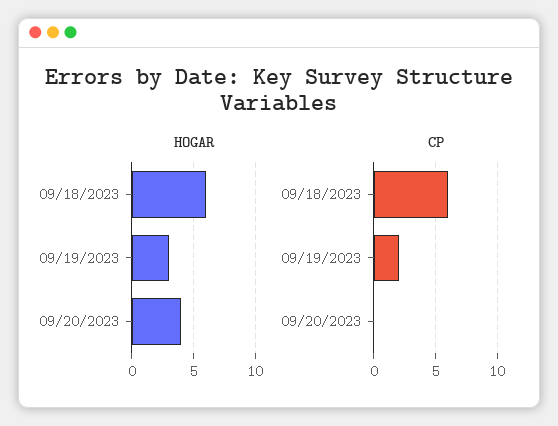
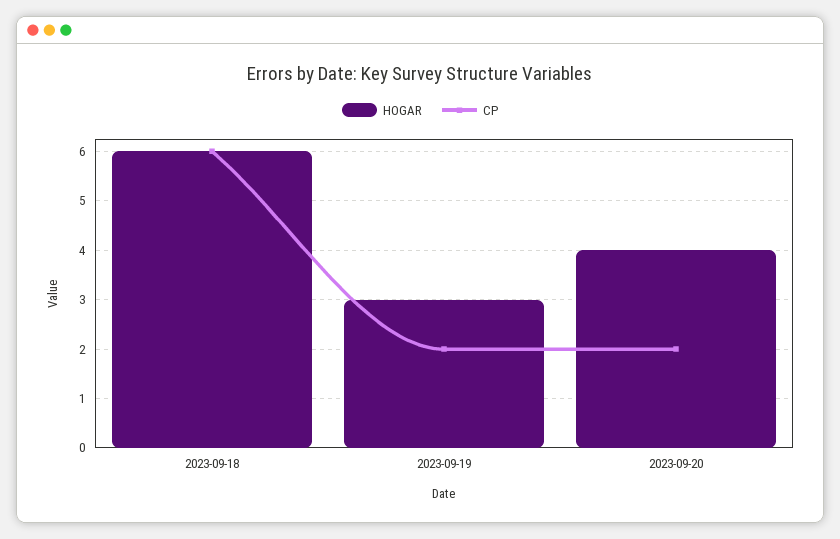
CP, 09/20/2023: 0 -> 2

